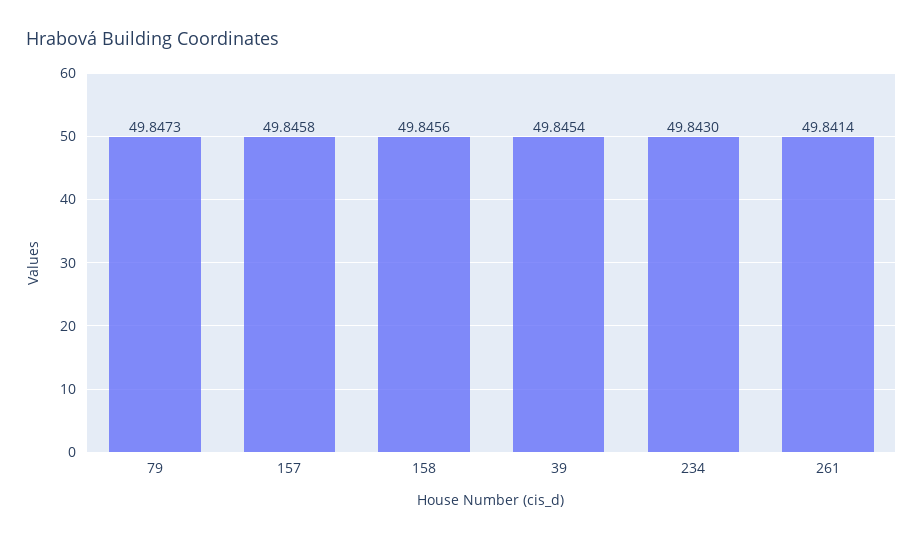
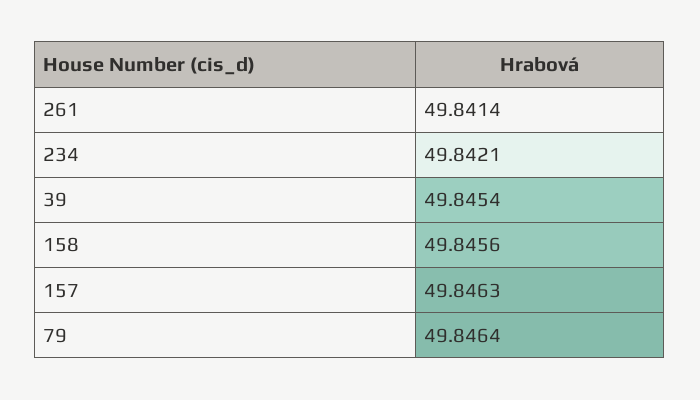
79: 49.8473 -> 49.8464
157: 49.8458 -> 49.8463
234: 49.843 -> 49.8421

